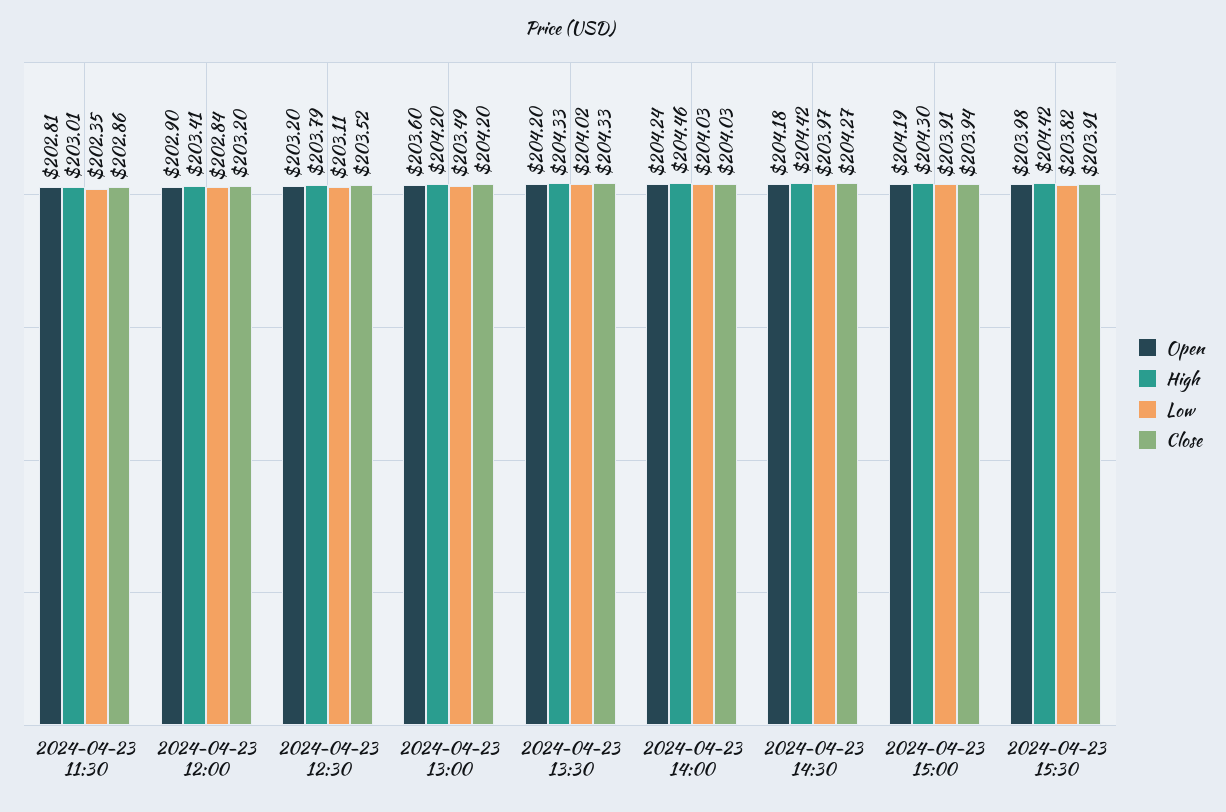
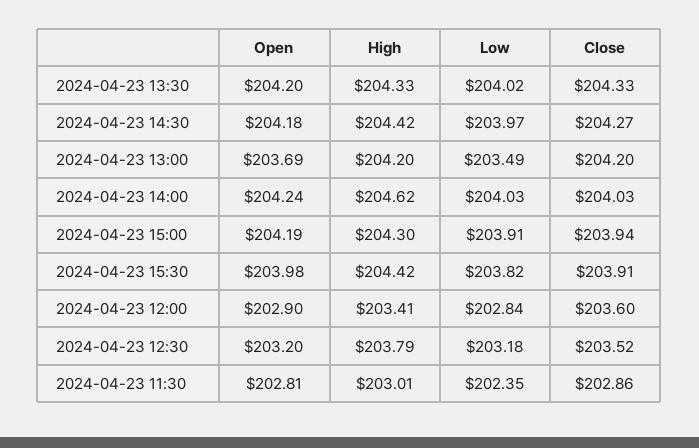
Close, 2024-04-23 12:00: 203.2 -> 203.6
Low, 2024-04-23 12:30: 203.11 -> 203.18
Open, 2024-04-23 13:00: 203.6 -> 203.69
High, 2024-04-23 14:00: 204.46 -> 204.62

